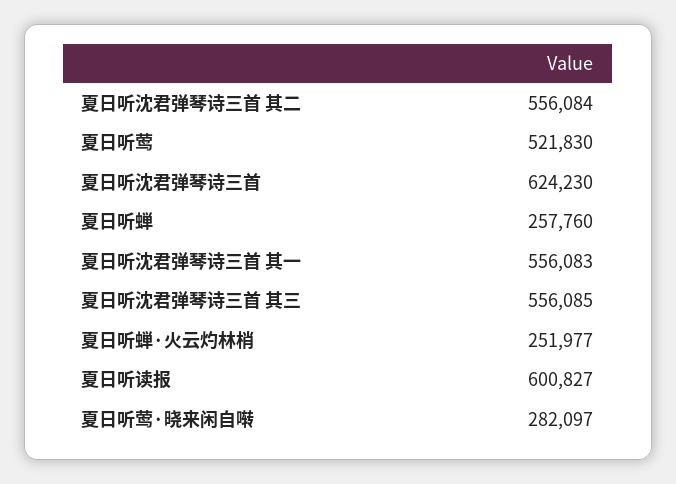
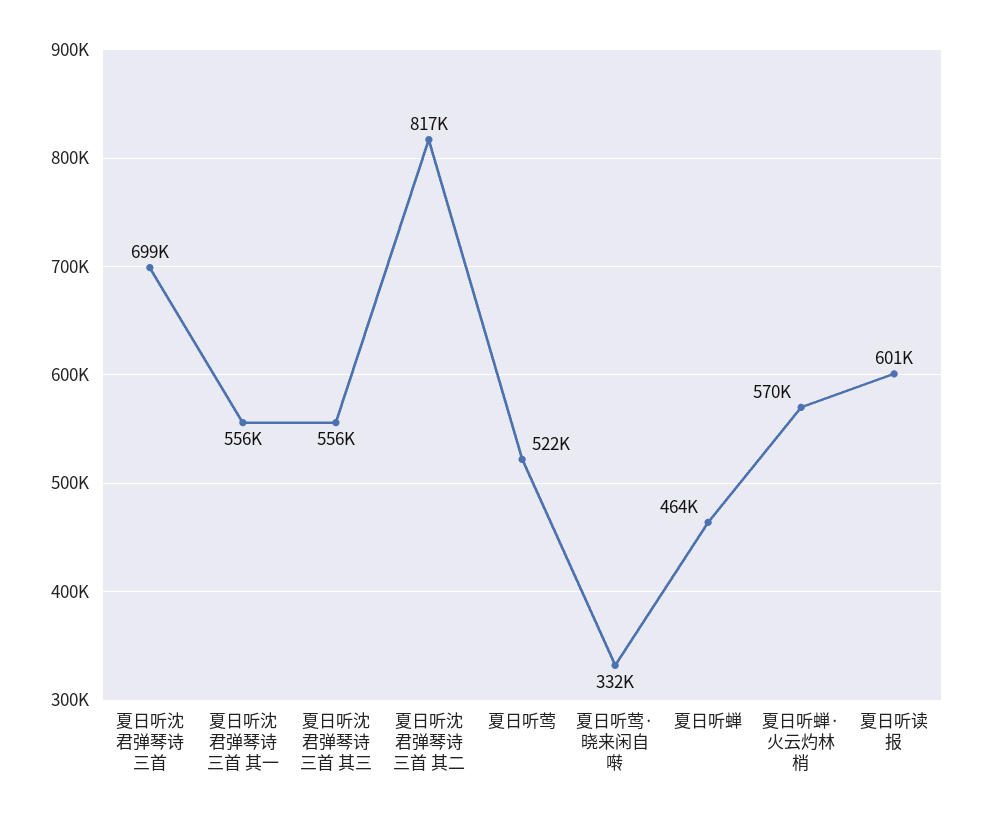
夏日听沈君弹琴诗三首 其二: 556084 -> 817000
夏日听沈君弹琴诗三首: 624230 -> 699000
夏日听蝉: 257760 -> 464000
夏日听蝉·火云灼林梢: 251977 -> 570000
夏日听莺·晓来闲自啭: 282097 -> 332000

